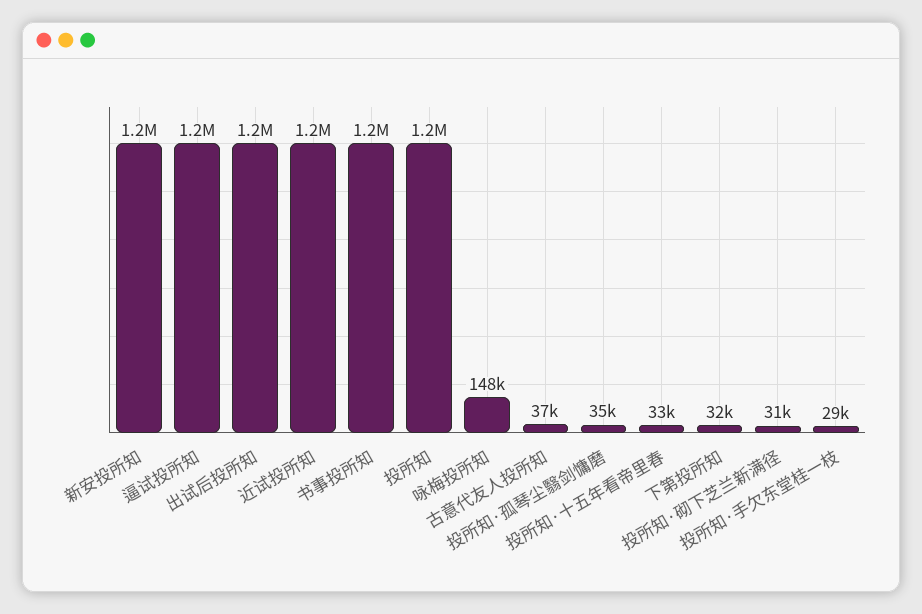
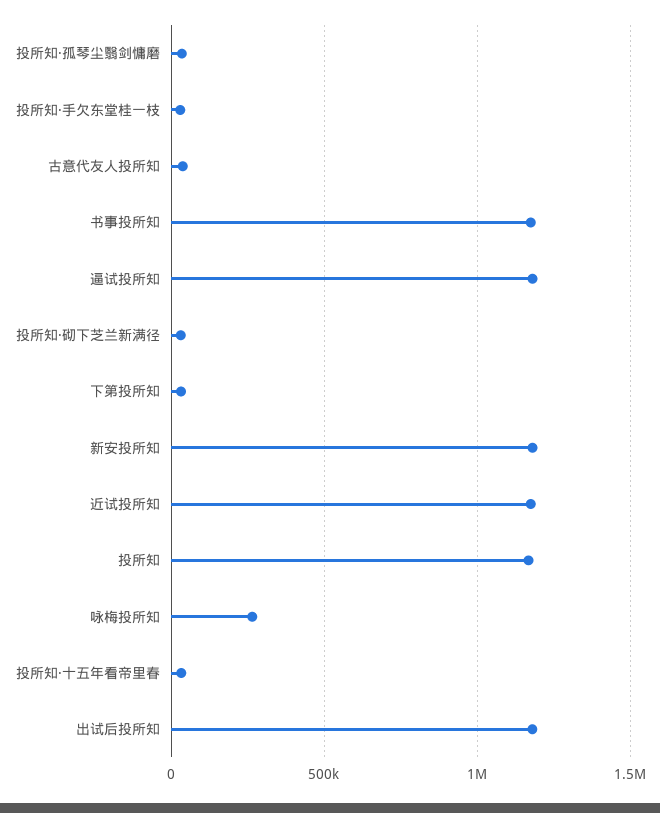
咏梅投所知: 148000 -> 250000

